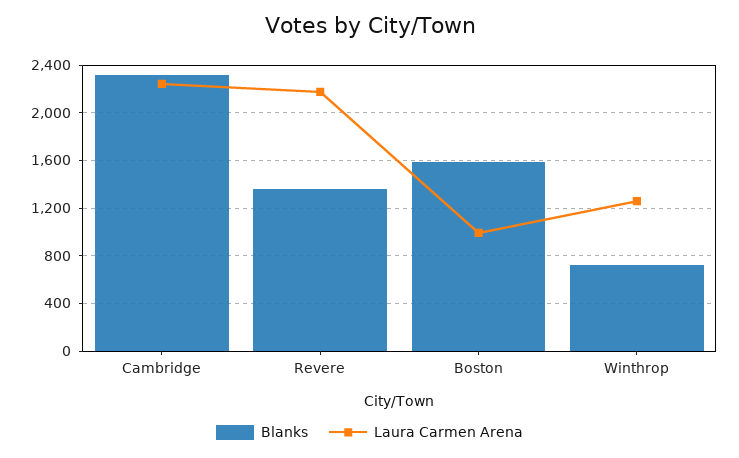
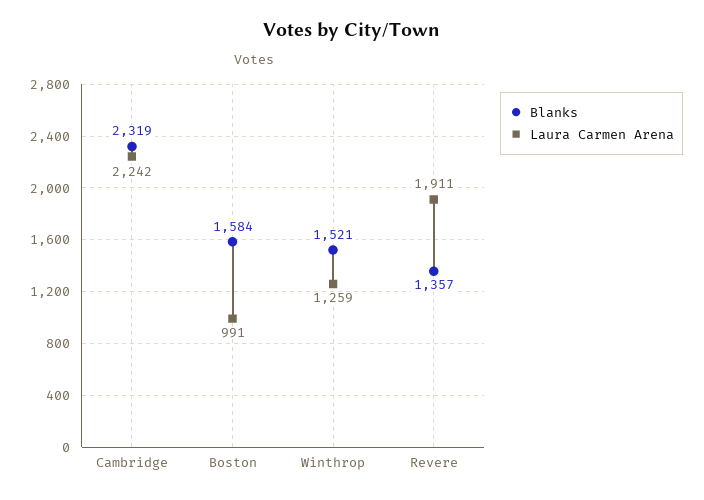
Laura Carmen Arena, Revere: 2200 -> 1911
Blanks, Winthrop: 700 -> 1521

